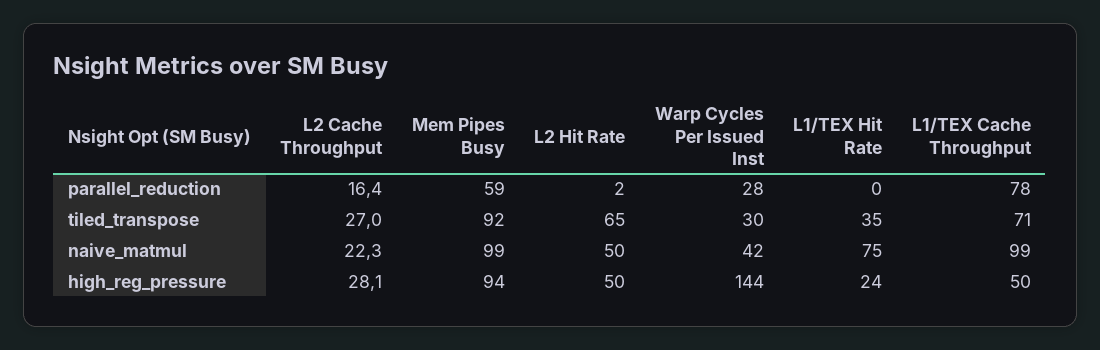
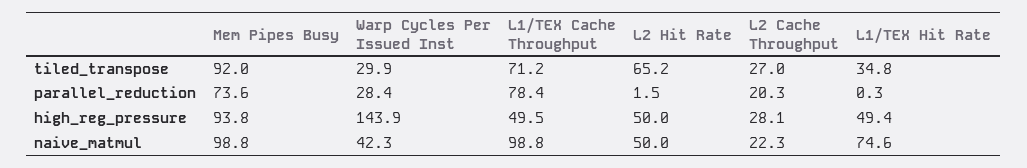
L2 Cache Throughput, parallel_reduction: 16.4 -> 20.3
Mem Pipes Busy, parallel_reduction: 59 -> 73.6
L1/TEX Hit Rate, high_reg_pressure: 24 -> 49.4

